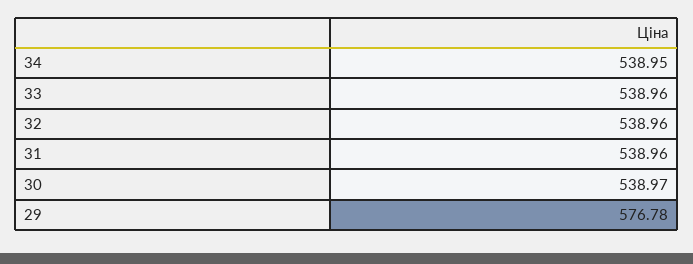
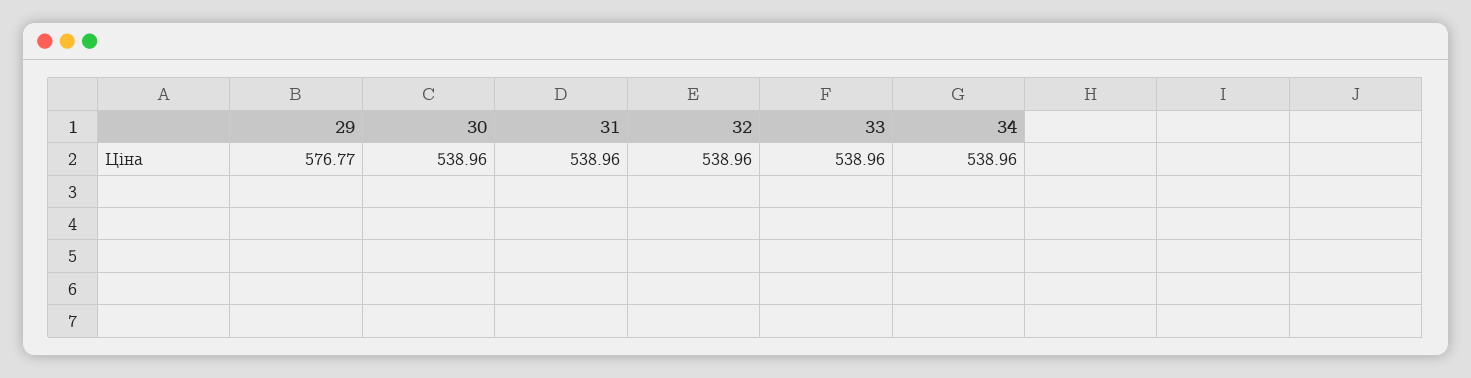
34: 538.95 -> 538.96
30: 538.97 -> 538.96
29: 576.78 -> 576.77

